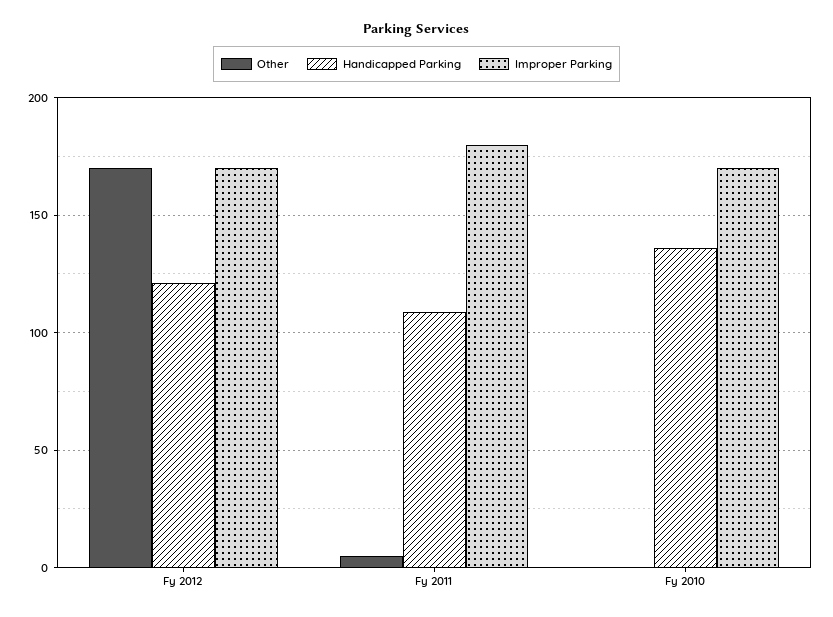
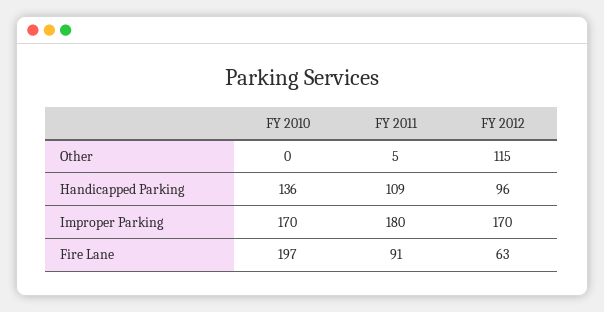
Other, Fy 2012: 170 -> 115
Handicapped Parking, Fy 2012: 120 -> 96
Fire Lane, Fy 2010: none -> 197
Fire Lane, Fy 2011: none -> 91
Fire Lane, Fy 2012: none -> 63

